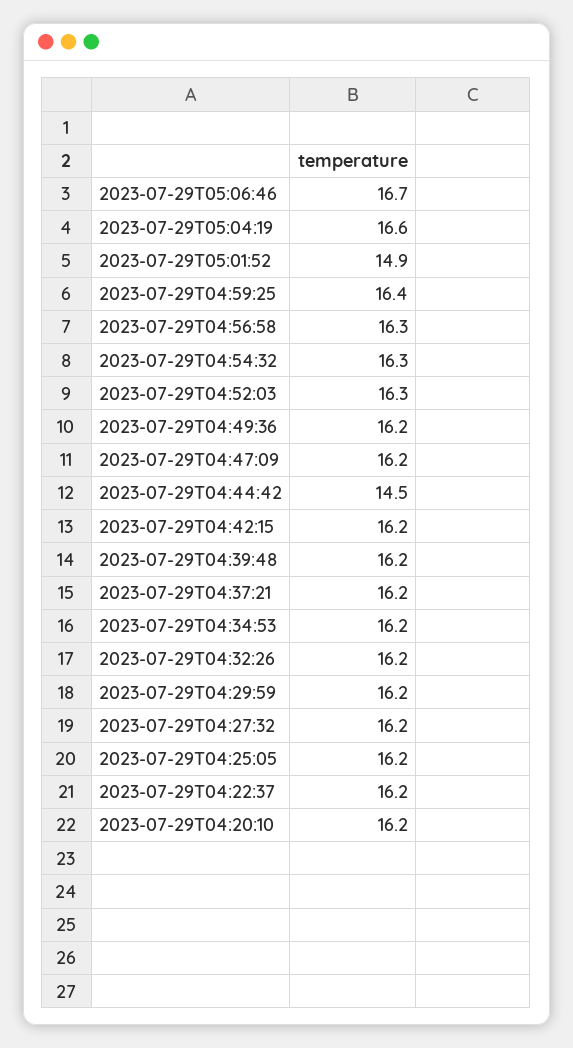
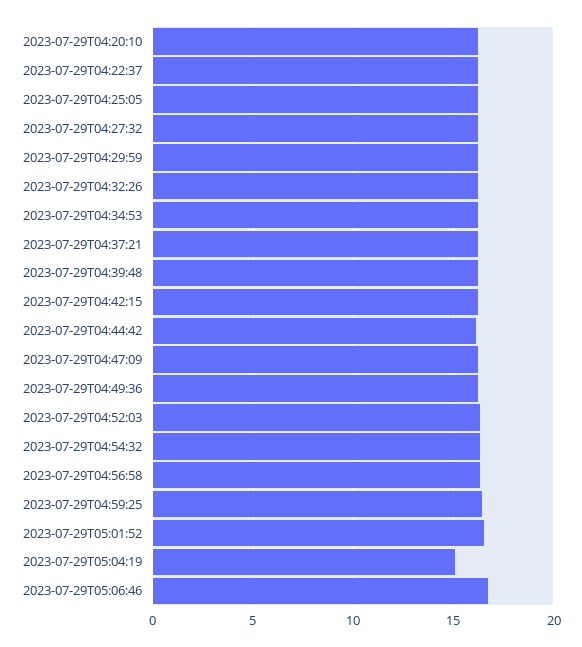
2023-07-29T05:04:19: 16.6 -> 15
2023-07-29T05:01:52: 14.9 -> 16.5
2023-07-29T04:44:42: 14.5 -> 16

